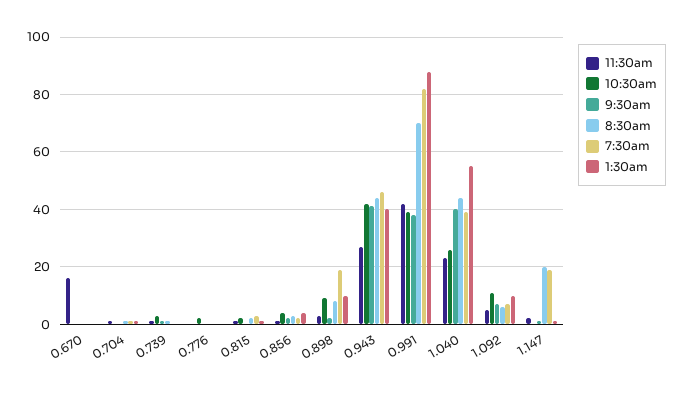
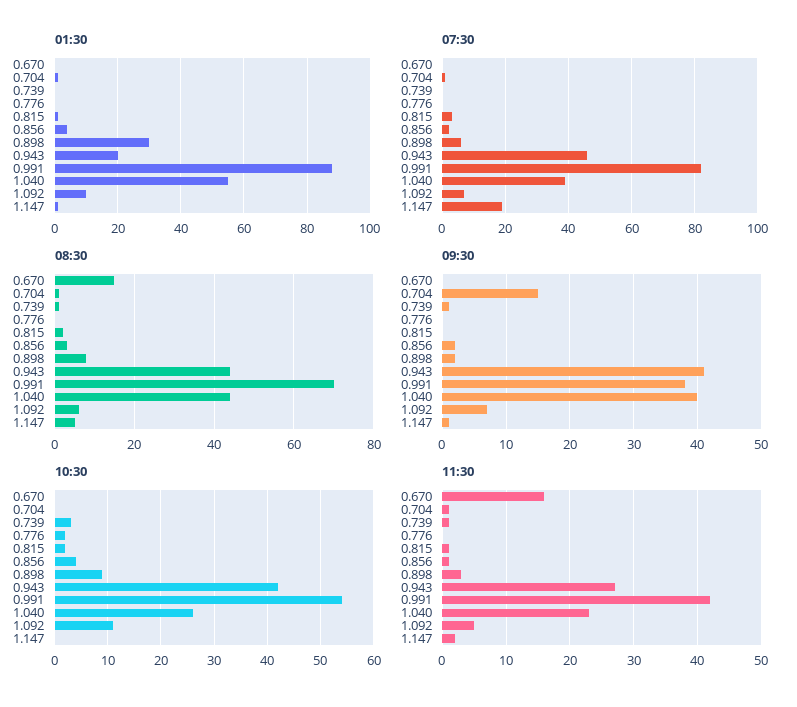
8:30am, 0.670: 0 -> 15
9:30am, 0.704: 0 -> 15
7:30am, 0.898: 20 -> 5
1:30am, 0.898: 10 -> 30
1:30am, 0.943: 40 -> 20
10:30am, 0.991: 40 -> 55
8:30am, 1.147: 20 -> 5

